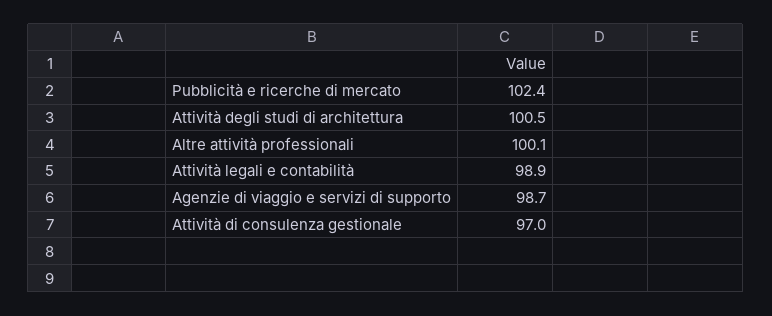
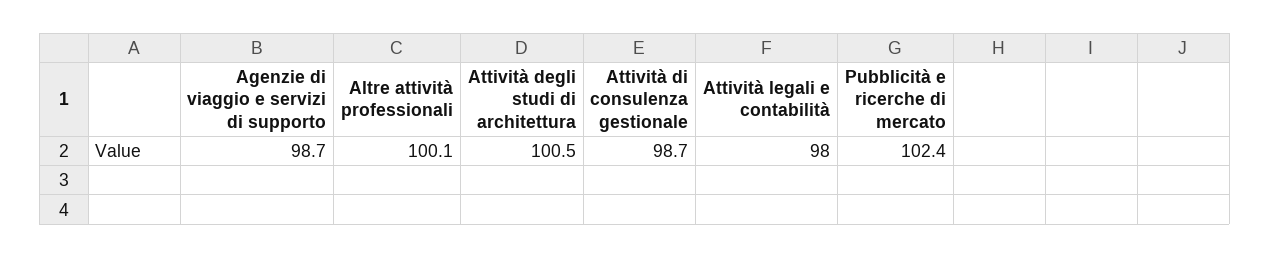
Attività legali e contabilità: 98.9 -> 98
Attività di consulenza gestionale: 97 -> 98.7

